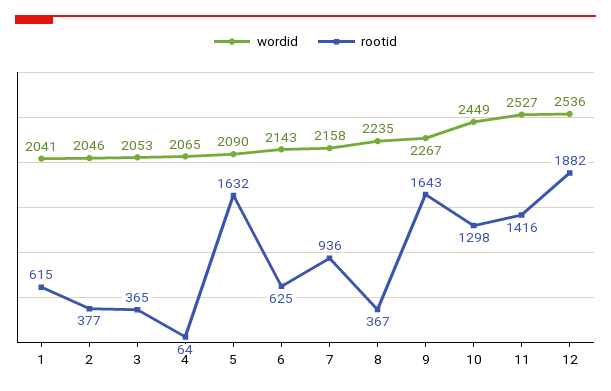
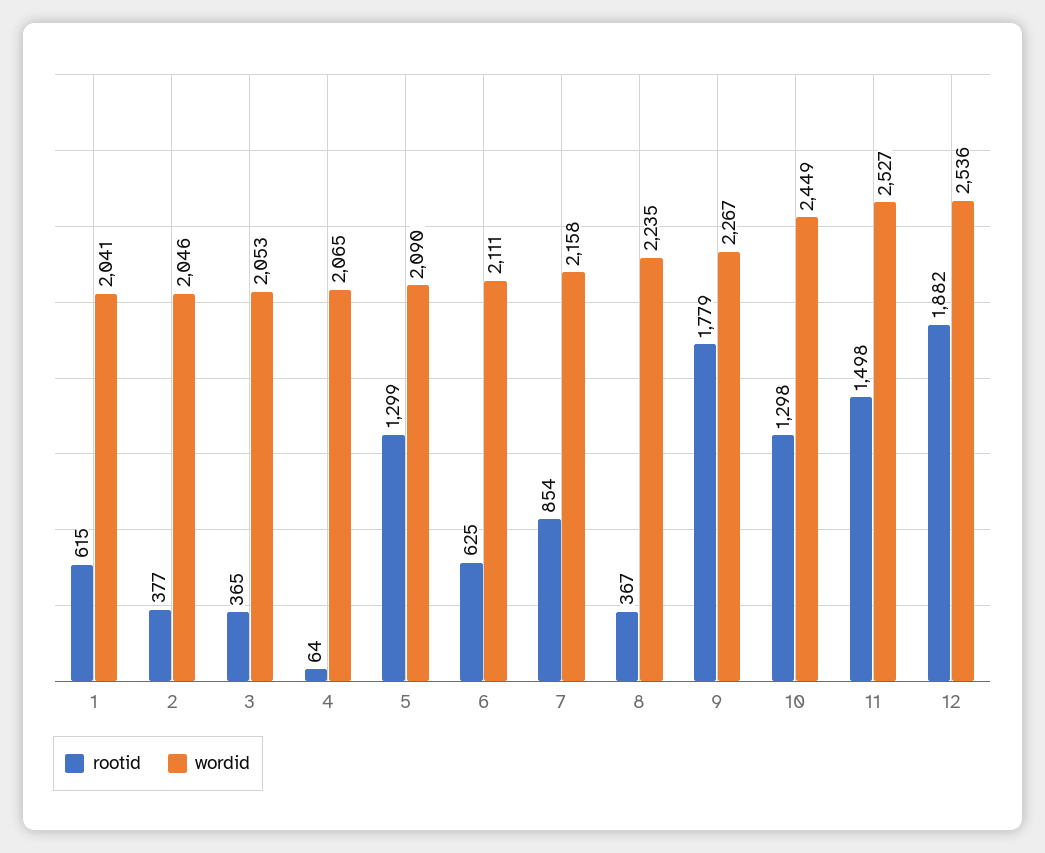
rootid, 5: 1632 -> 1299
wordid, 6: 2143 -> 2111
rootid, 7: 936 -> 854
rootid, 9: 1643 -> 1779
rootid, 11: 1416 -> 1498

